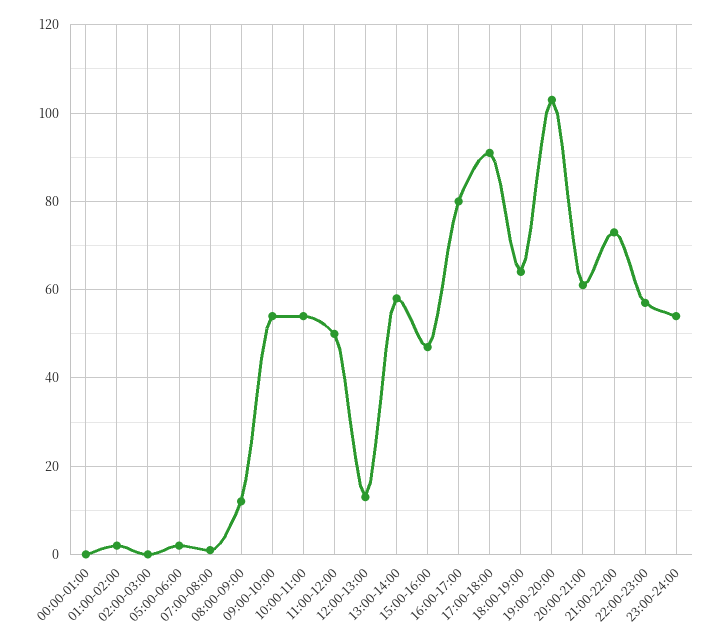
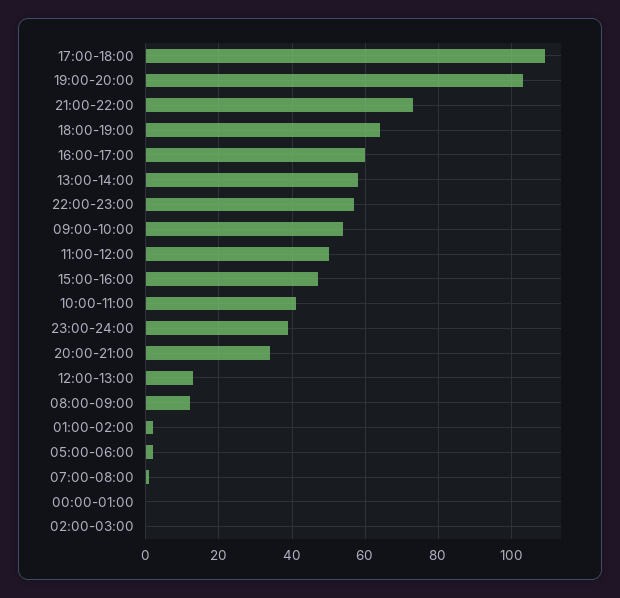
10:00-11:00: 55 -> 40
16:00-17:00: 80 -> 60
17:00-18:00: 90 -> 110
20:00-21:00: 60 -> 35
23:00-24:00: 55 -> 40

